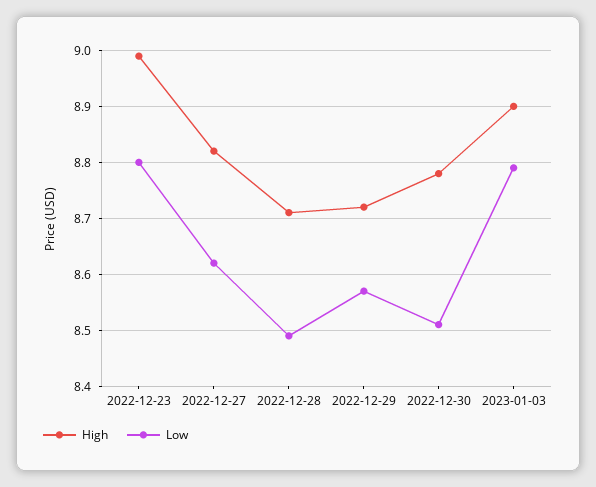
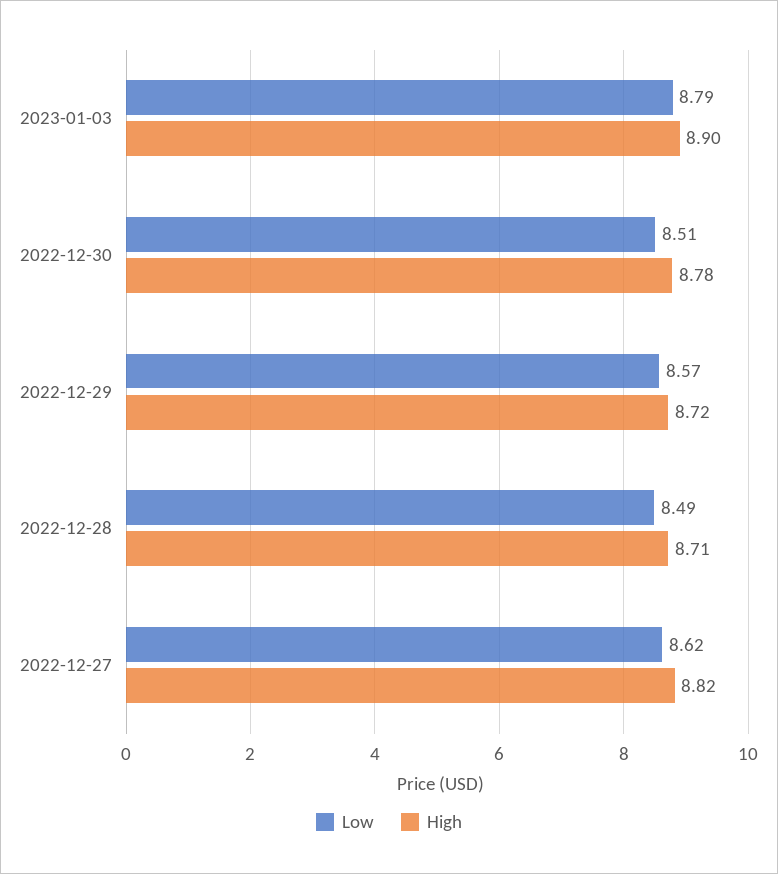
High, 2022-12-23: 9 -> none
Low, 2022-12-23: 8.8 -> none

